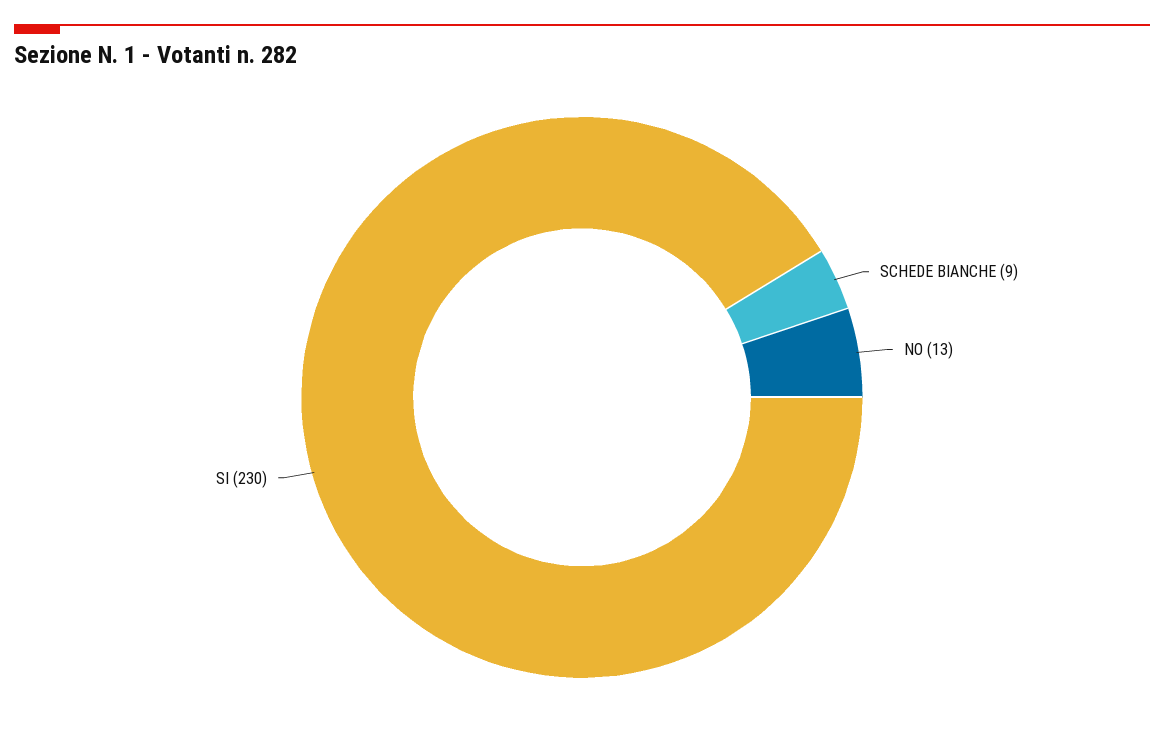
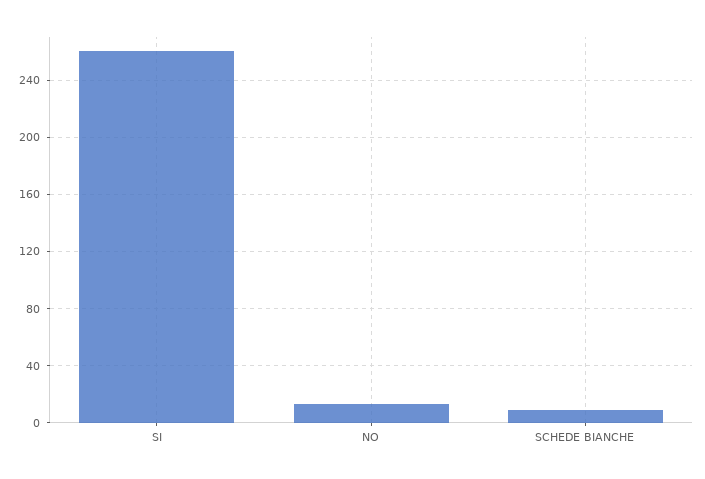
SI: 230 -> 260

